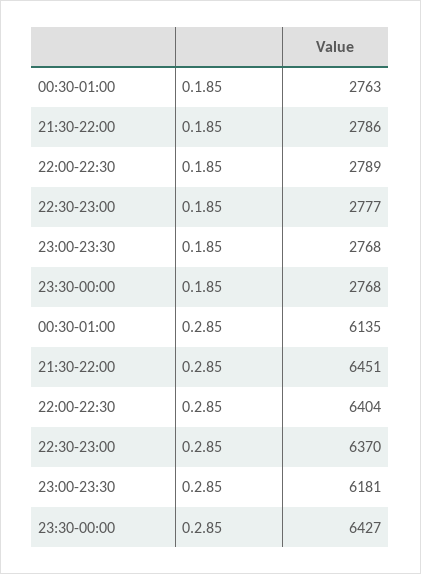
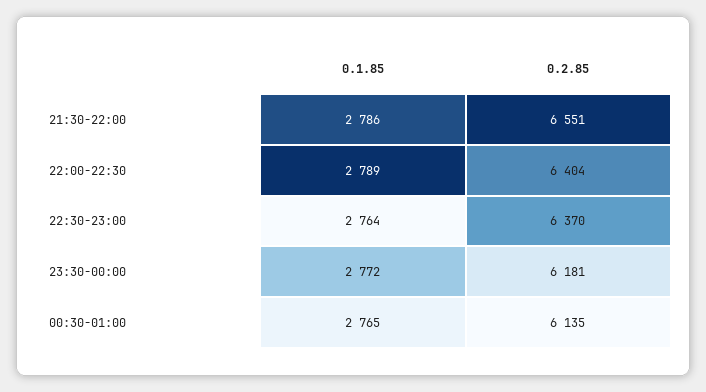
00:30-01:00, 0.1.85: 2763 -> 2765
22:30-23:00, 0.1.85: 2777 -> 2764
23:00-23:30, 0.1.85: 2768 -> none
23:30-00:00, 0.1.85: 2768 -> 2772
21:30-22:00, 0.2.85: 6451 -> 6551
23:00-23:30, 0.2.85: 6181 -> none
23:30-00:00, 0.2.85: 6427 -> 6181

